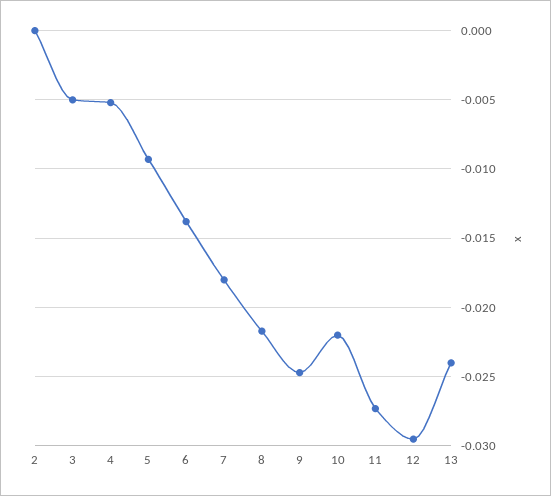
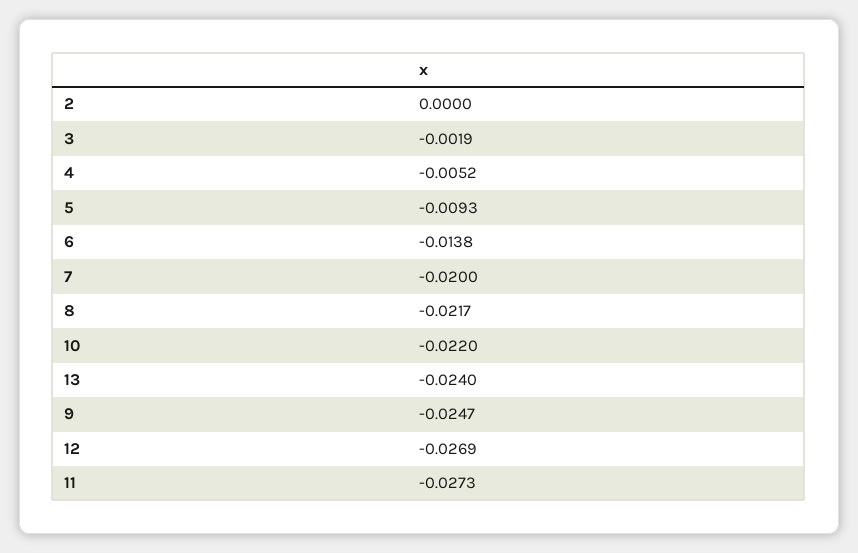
3: -0.005 -> -0.0019
7: -0.018 -> -0.02
12: -0.0295 -> -0.0269

